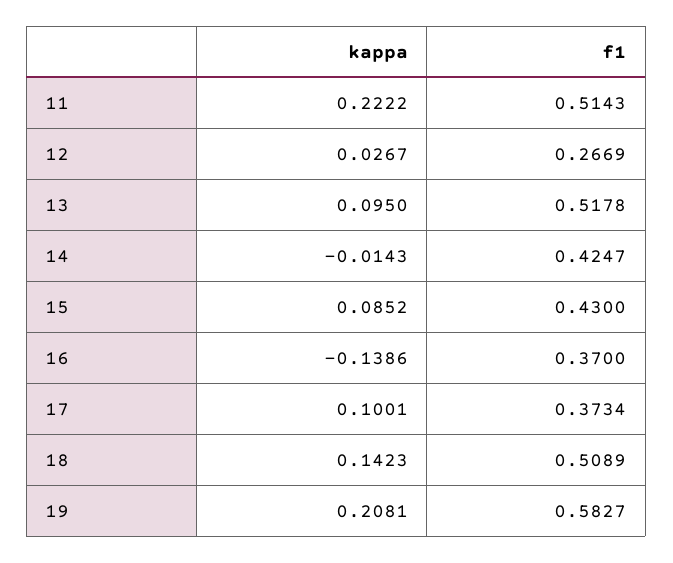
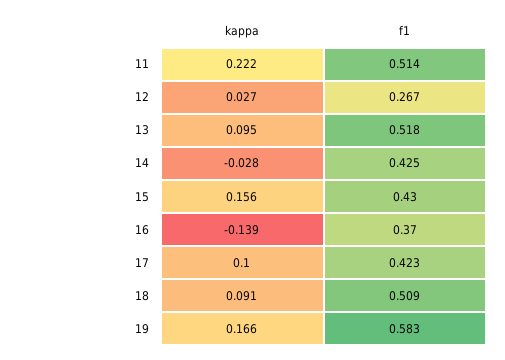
kappa, 14: -0.0143 -> -0.028
kappa, 15: 0.0852 -> 0.156
f1, 17: 0.3734 -> 0.423
kappa, 18: 0.1423 -> 0.091
kappa, 19: 0.2081 -> 0.166

